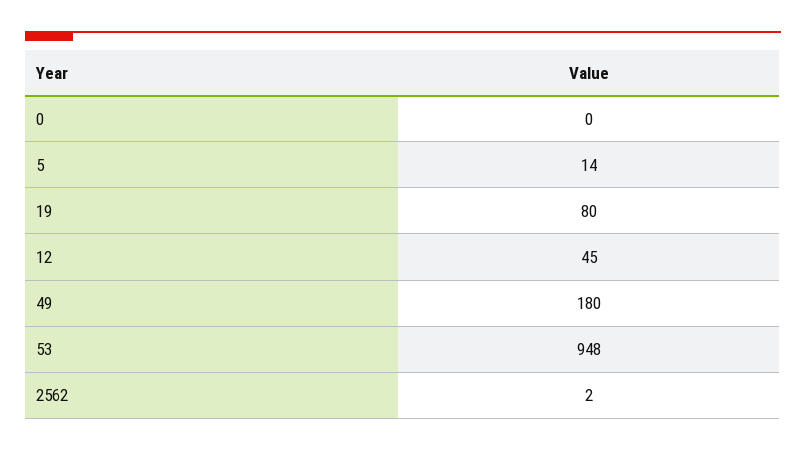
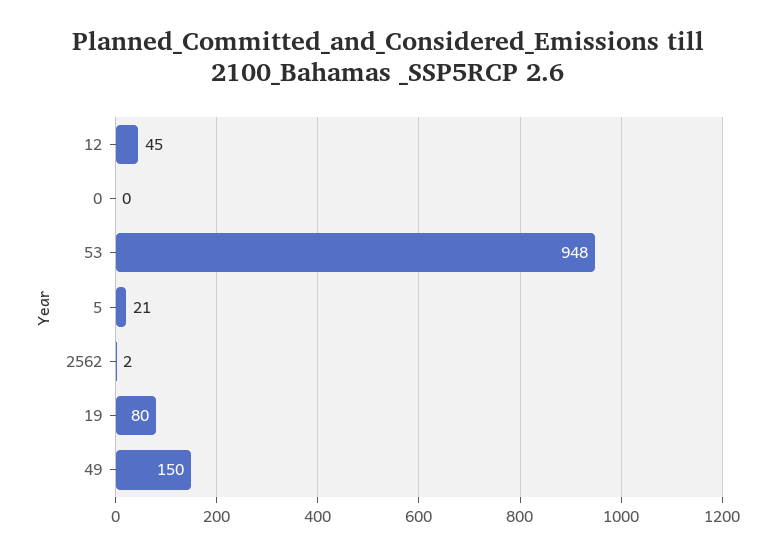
5: 14 -> 21
49: 180 -> 150

